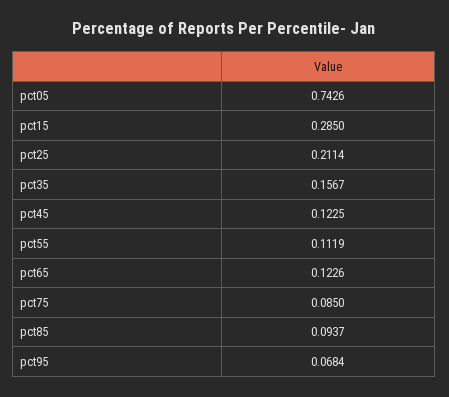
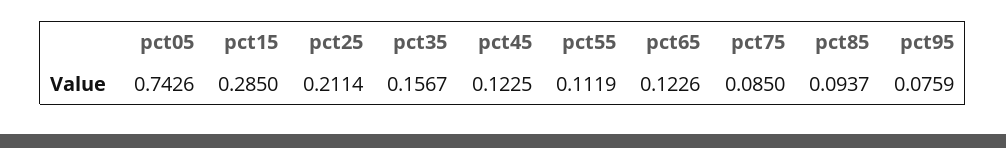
pct95: 0.0684 -> 0.0759

